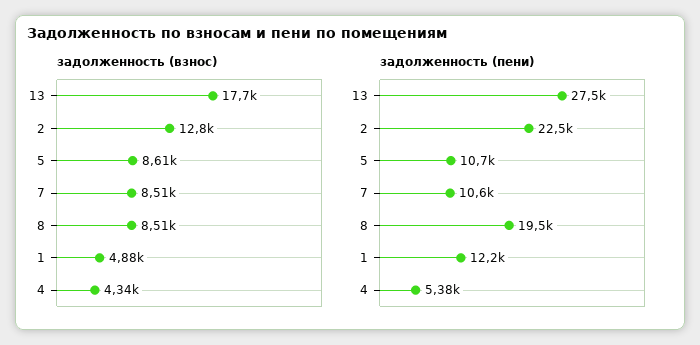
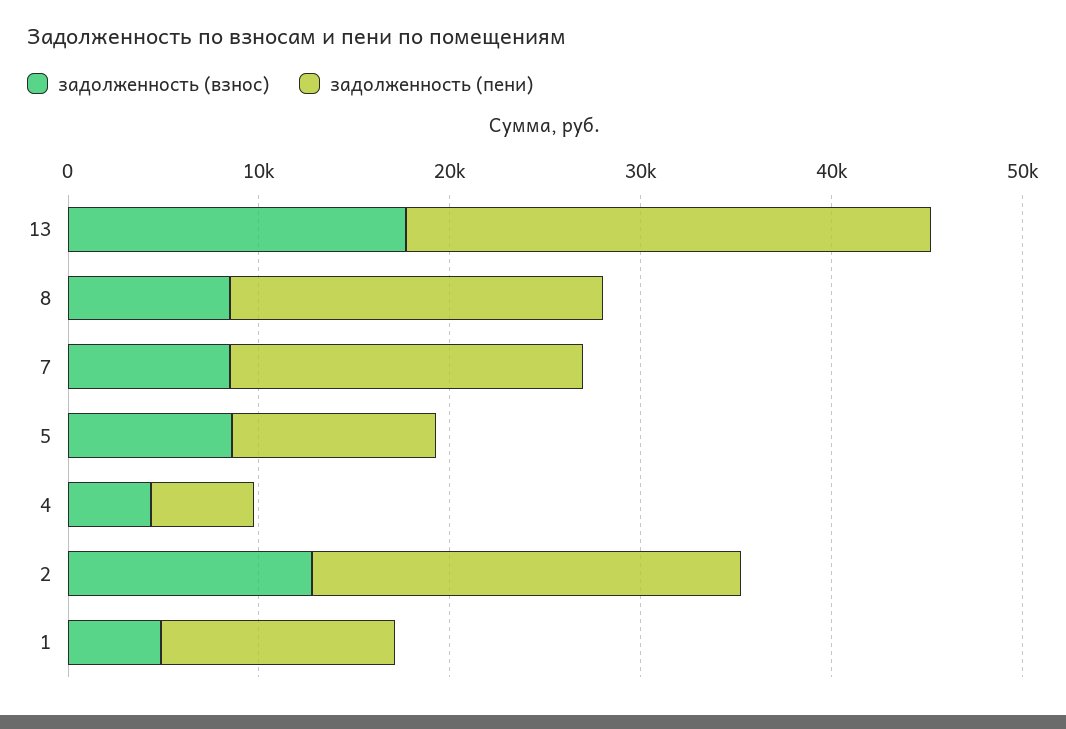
задолженность (пени), 7: 10600 -> 18000

